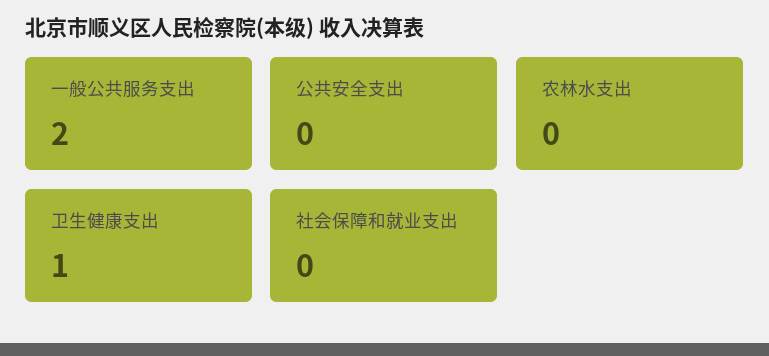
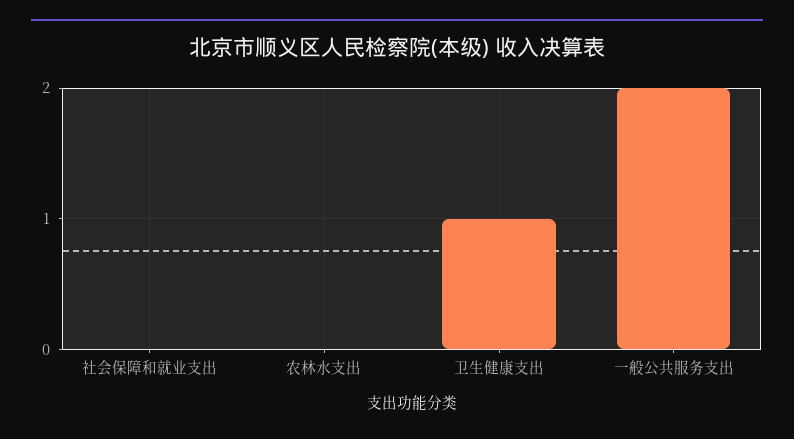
公共安全支出: 0 -> none

